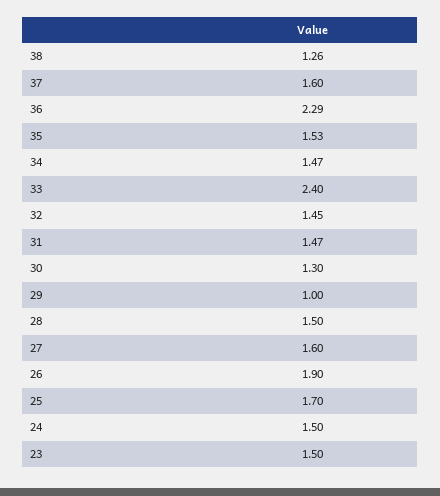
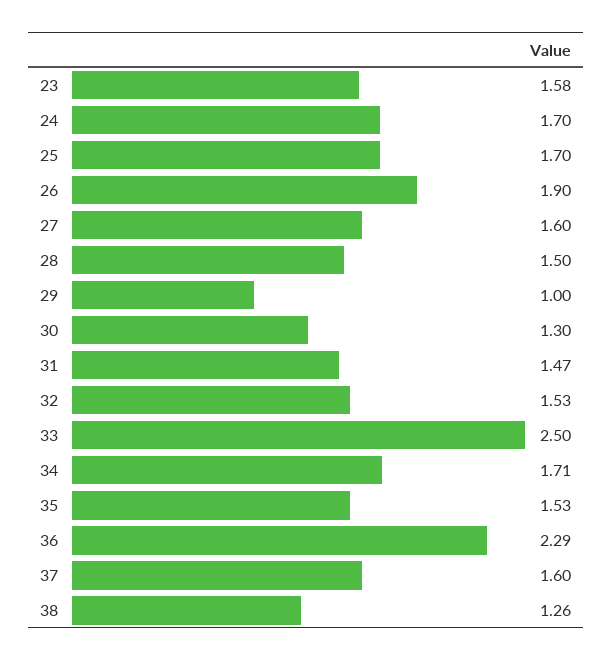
34: 1.47 -> 1.71
33: 2.4 -> 2.5
32: 1.45 -> 1.53
24: 1.5 -> 1.7
23: 1.5 -> 1.58

